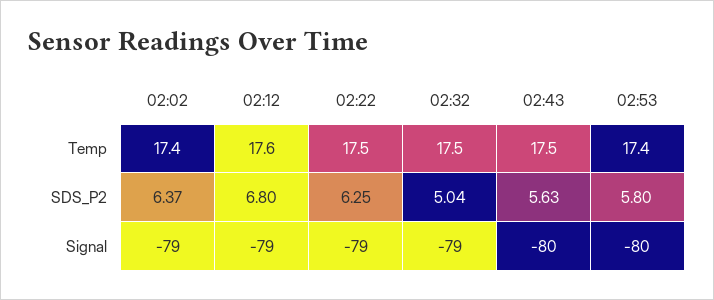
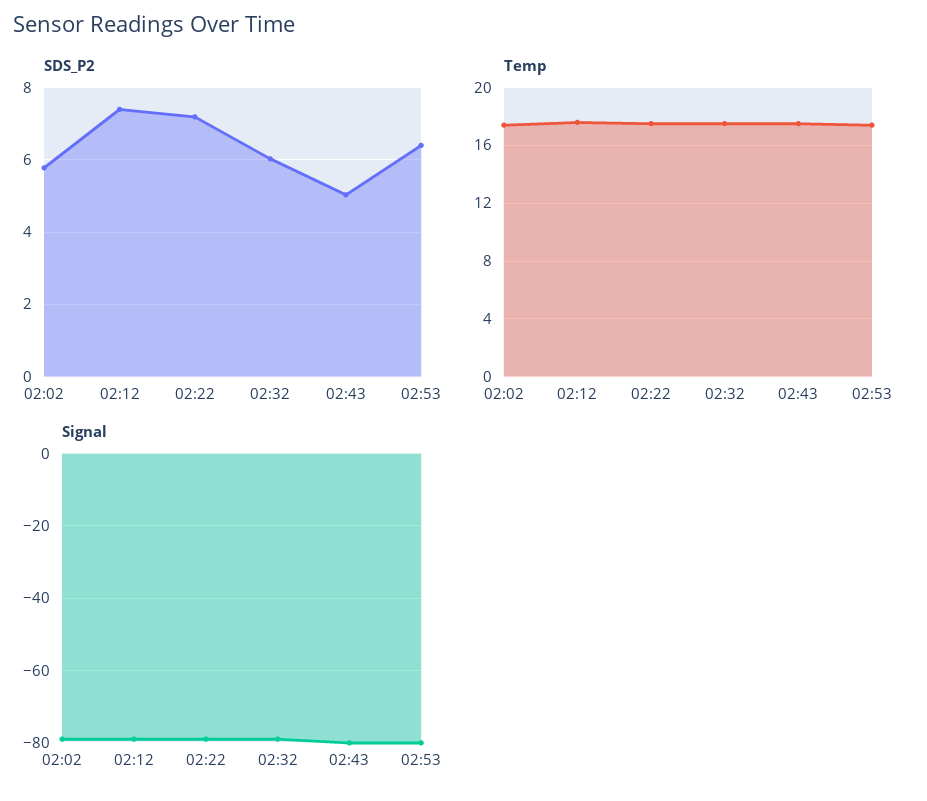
SDS_P2, 02:02: 6.37 -> 5.8
SDS_P2, 02:12: 6.8 -> 7.4
SDS_P2, 02:22: 6.25 -> 7.2
SDS_P2, 02:32: 5.04 -> 6
SDS_P2, 02:43: 5.63 -> 5
SDS_P2, 02:53: 5.8 -> 6.4

